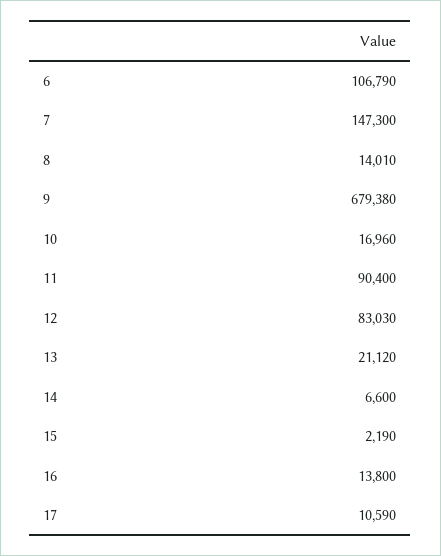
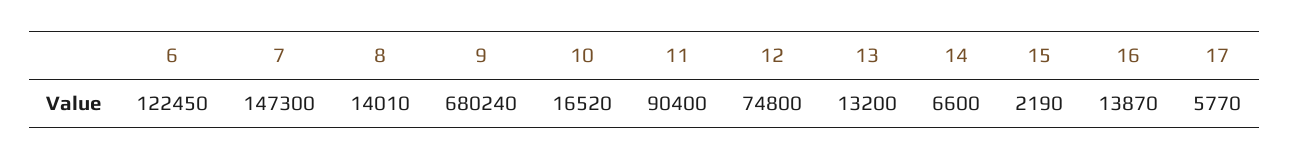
6: 106790 -> 122450
9: 679380 -> 680240
10: 16960 -> 16520
12: 83030 -> 74800
13: 21120 -> 13200
16: 13800 -> 13870
17: 10590 -> 5770

